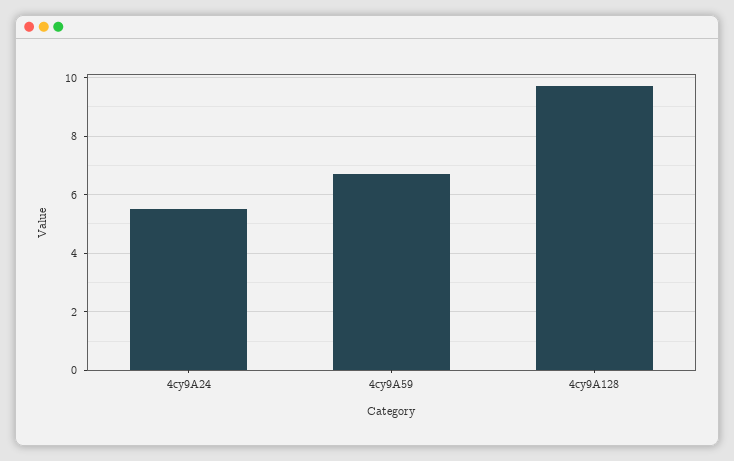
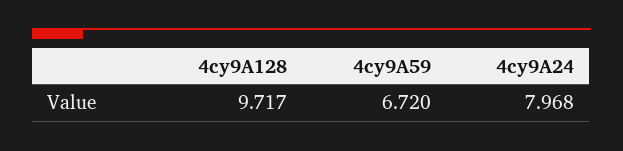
4cy9A24: 5.5 -> 7.968

